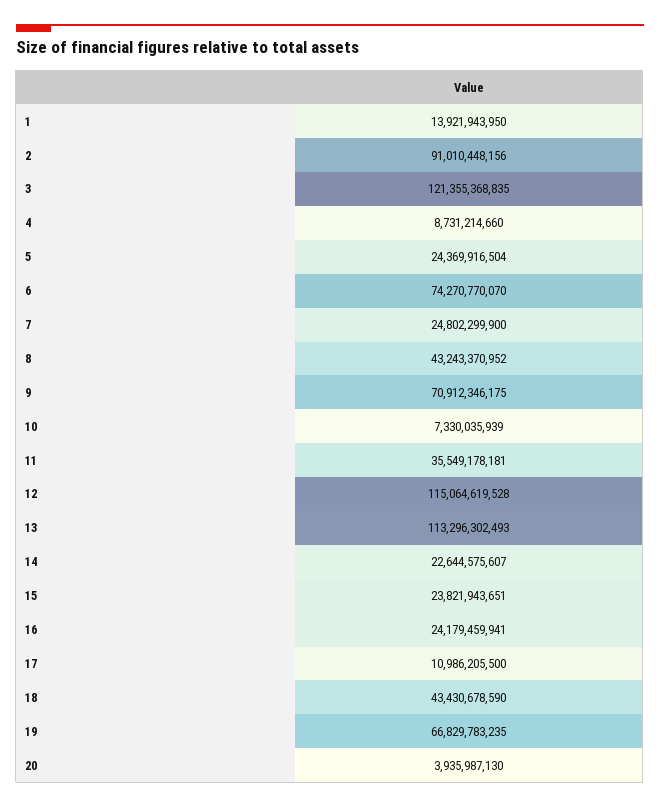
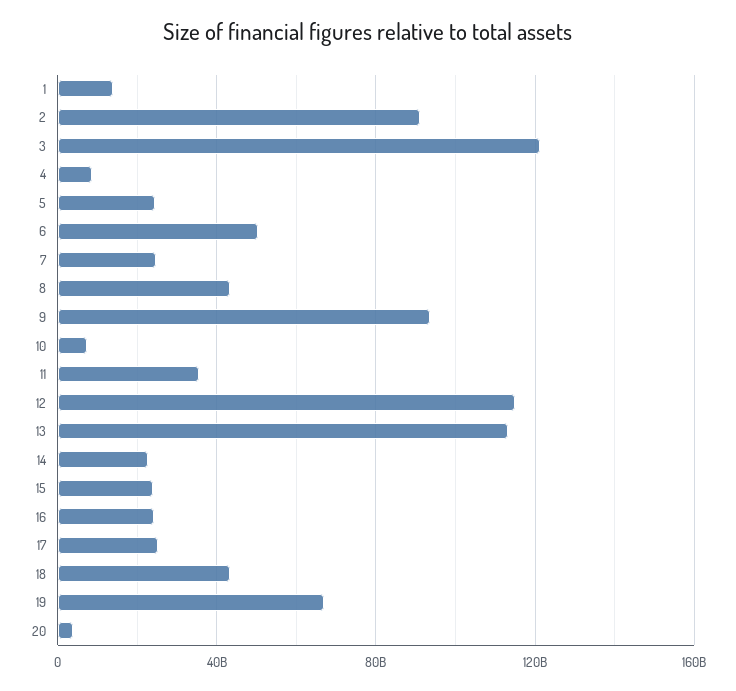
6: 74270770070 -> 50000000000
9: 70912346175 -> 95000000000
17: 10986205500 -> 25000000000

